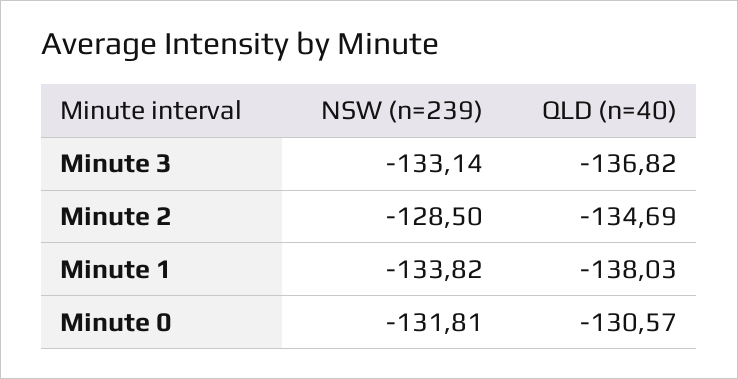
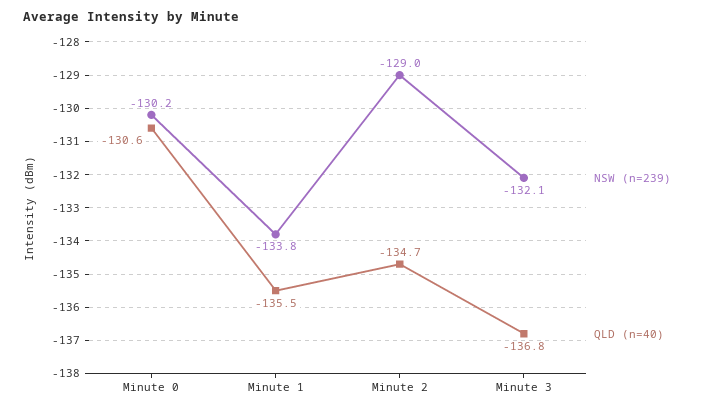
NSW (n=239), Minute 3: -133.14 -> -132.1
NSW (n=239), Minute 2: -128.5 -> -129
QLD (n=40), Minute 1: -138.03 -> -135.5
NSW (n=239), Minute 0: -131.81 -> -130.2

